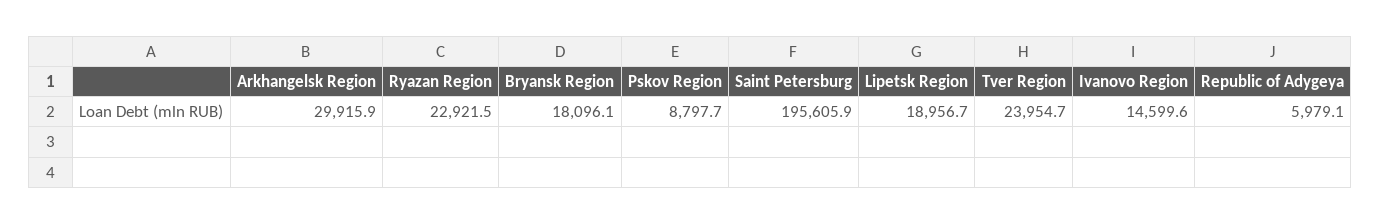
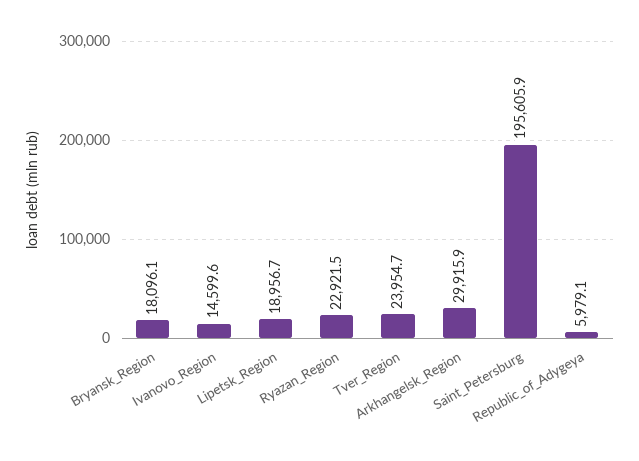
Pskov Region: 8797.7 -> none

